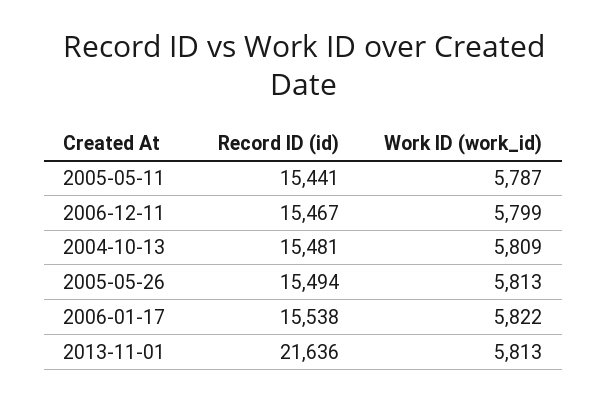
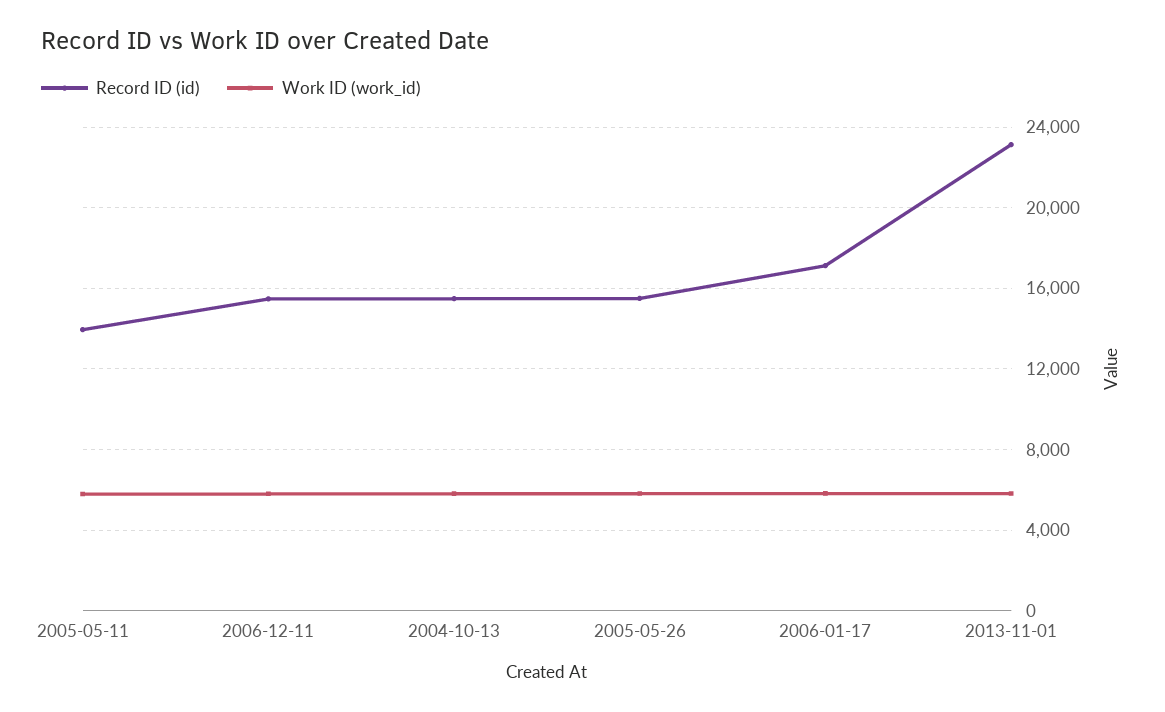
Record ID (id), 2005-05-11: 15441 -> 14000
Record ID (id), 2006-01-17: 15538 -> 17000
Record ID (id), 2013-11-01: 21636 -> 23000

